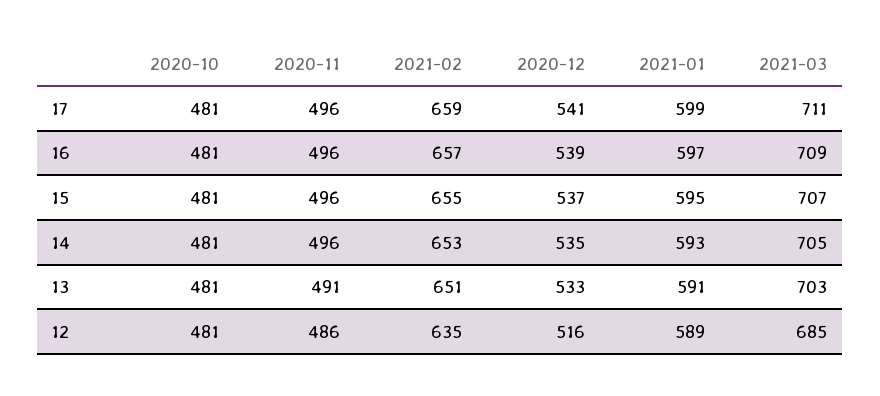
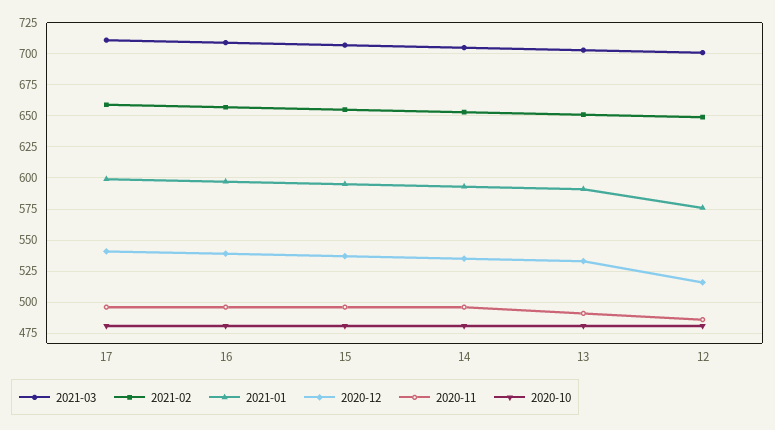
2021-02, 12: 635 -> 650
2021-01, 12: 589 -> 575
2021-03, 12: 685 -> 700

